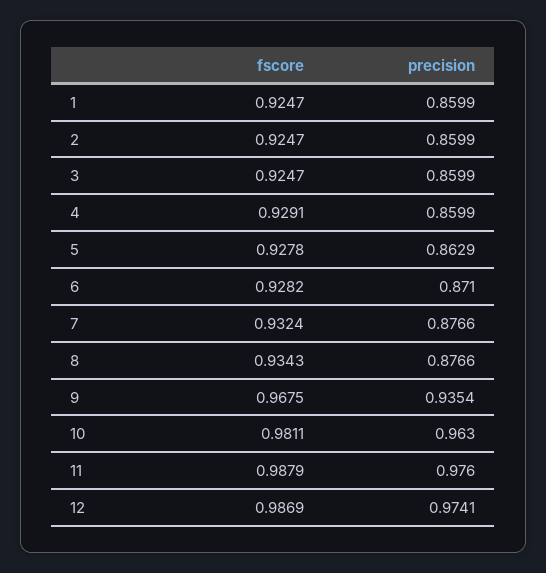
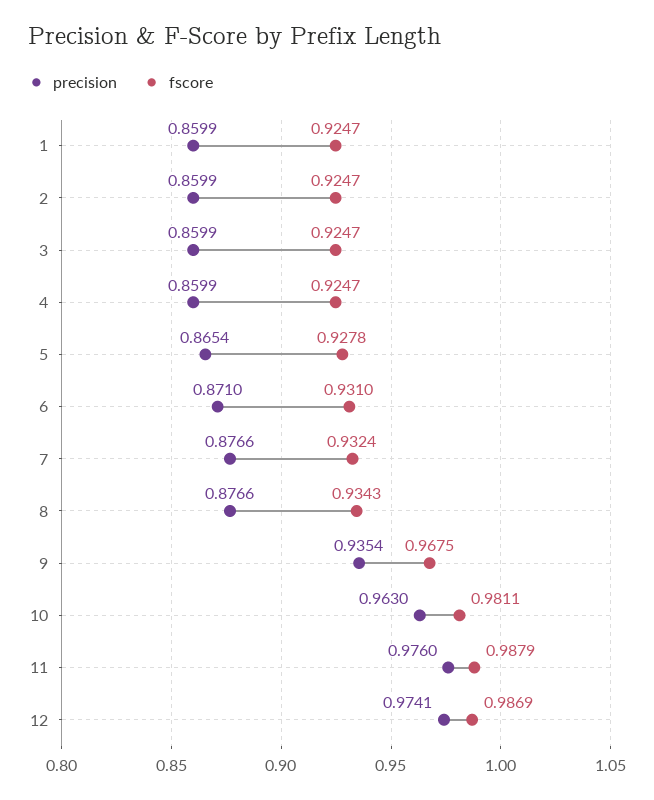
fscore, 4: 0.9291 -> 0.9247
precision, 5: 0.8629 -> 0.8654
fscore, 6: 0.9282 -> 0.931

